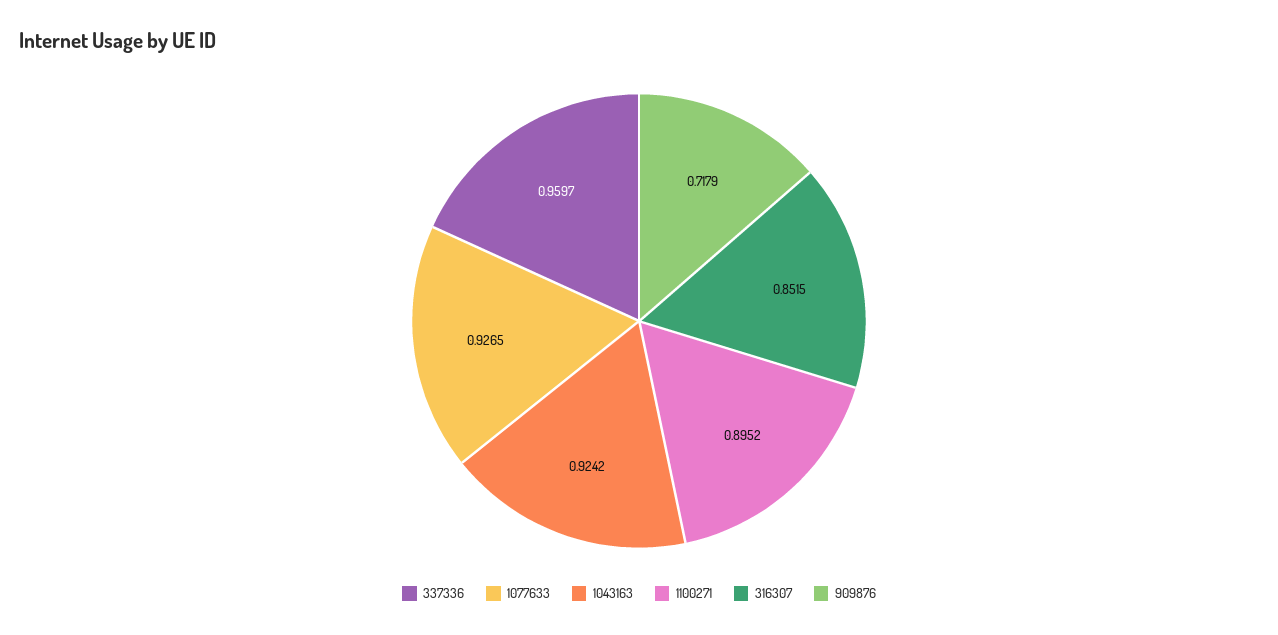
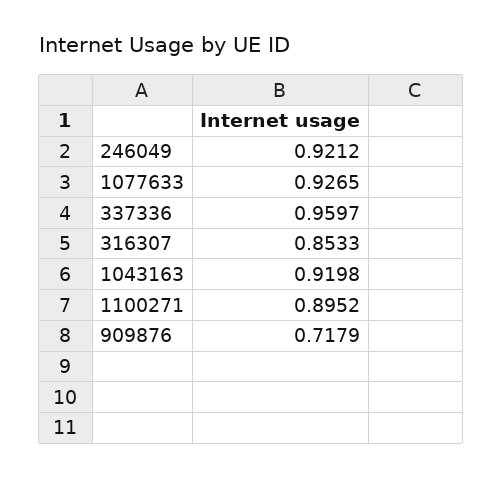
1043163: 0.9242 -> 0.9198
316307: 0.8515 -> 0.8533
246049: none -> 0.9212

